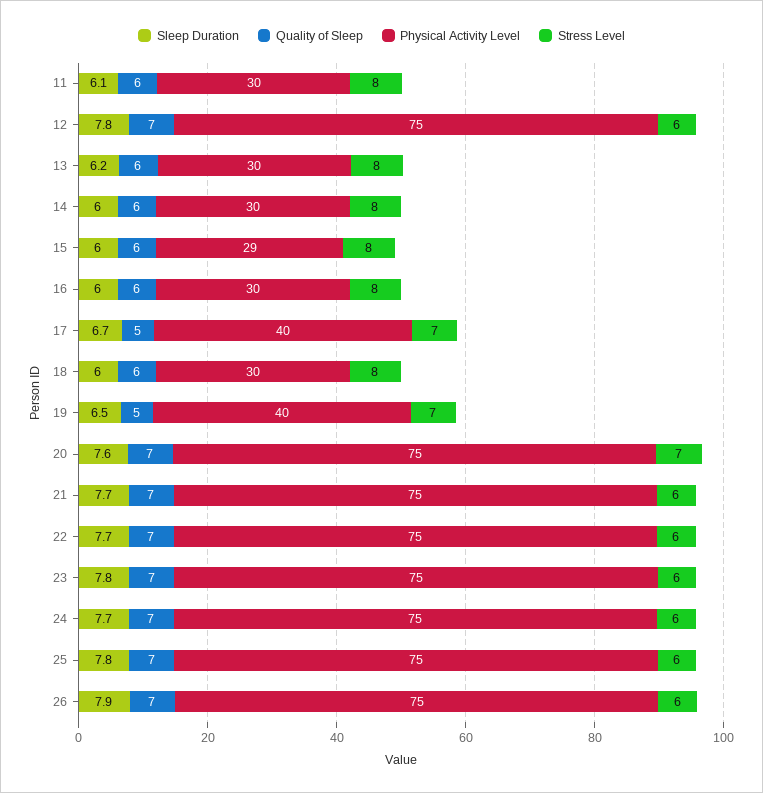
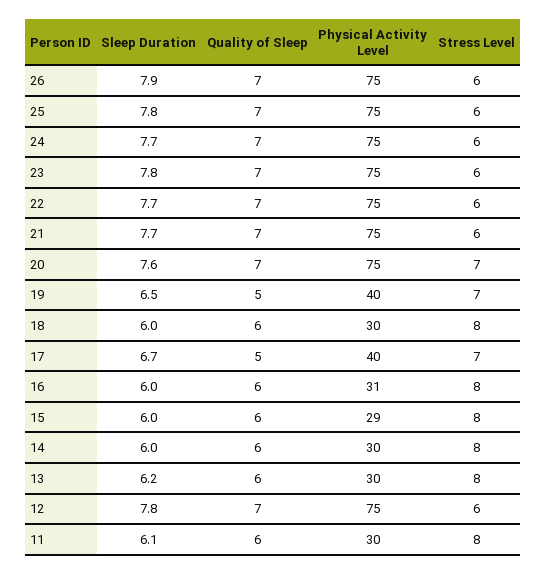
Physical Activity Level, 16: 30 -> 31

